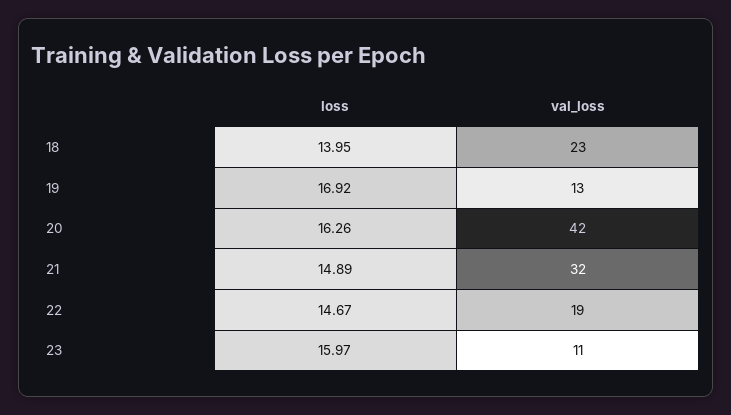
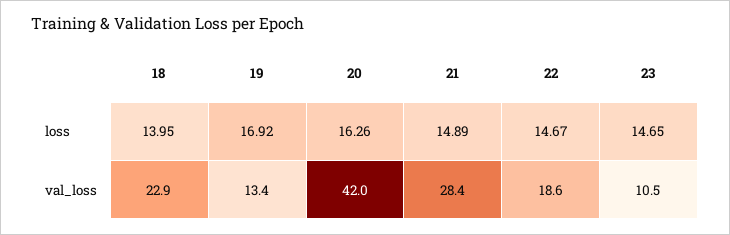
val_loss, 21: 32 -> 28.4
loss, 23: 15.97 -> 14.65

